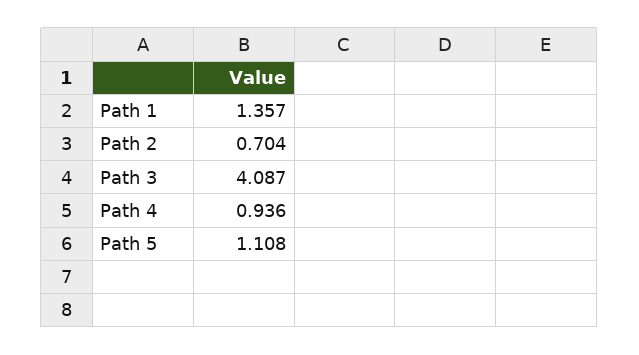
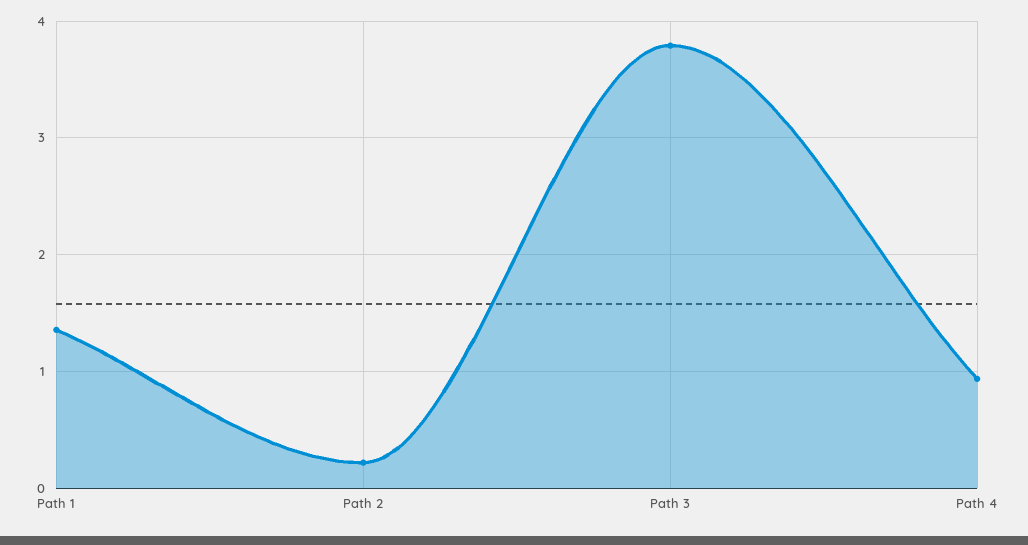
Path 2: 0.704 -> 0.2
Path 3: 4.087 -> 3.8
Path 5: 1.108 -> none

